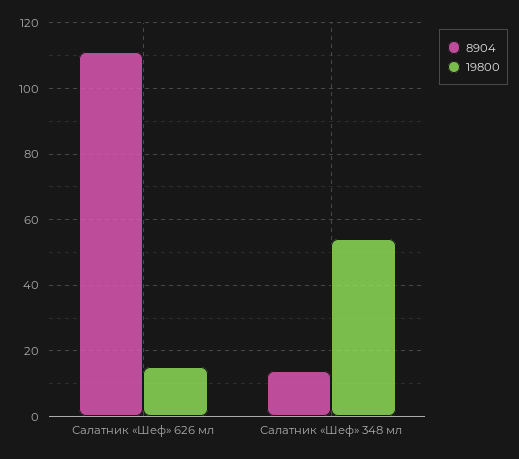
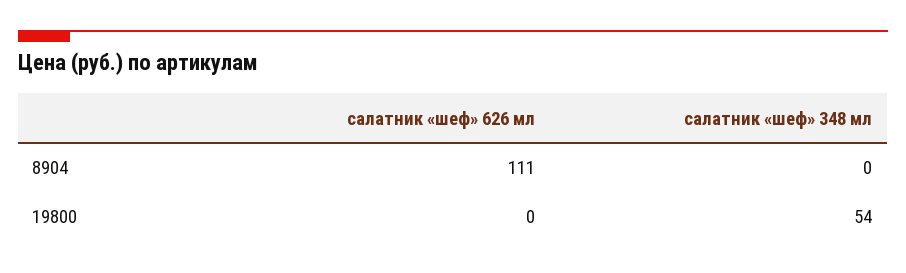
19800, Салатник «Шеф» 626 мл: 15 -> 0
8904, Салатник «Шеф» 348 мл: 15 -> 0

